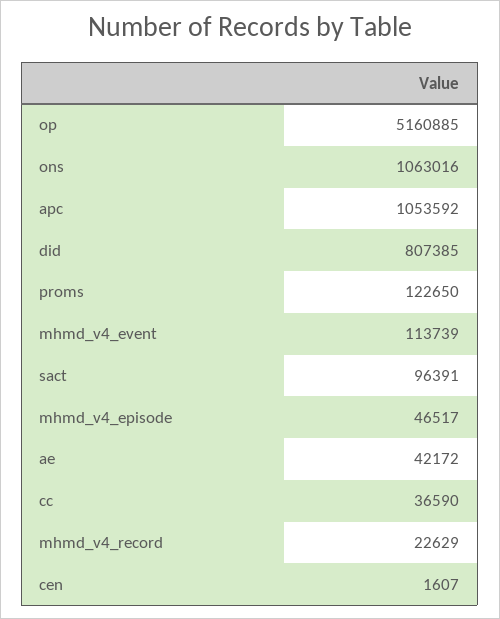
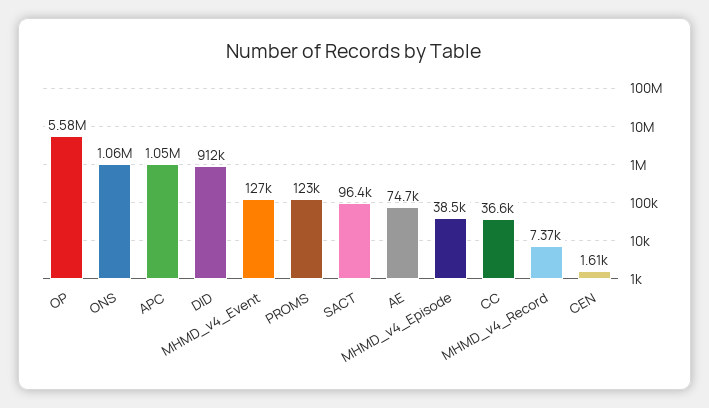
op: 5160885 -> 5580000
did: 807385 -> 912000
mhmd_v4_event: 113739 -> 127000
mhmd_v4_episode: 46517 -> 38500
ae: 42172 -> 74700
mhmd_v4_record: 22629 -> 7370

